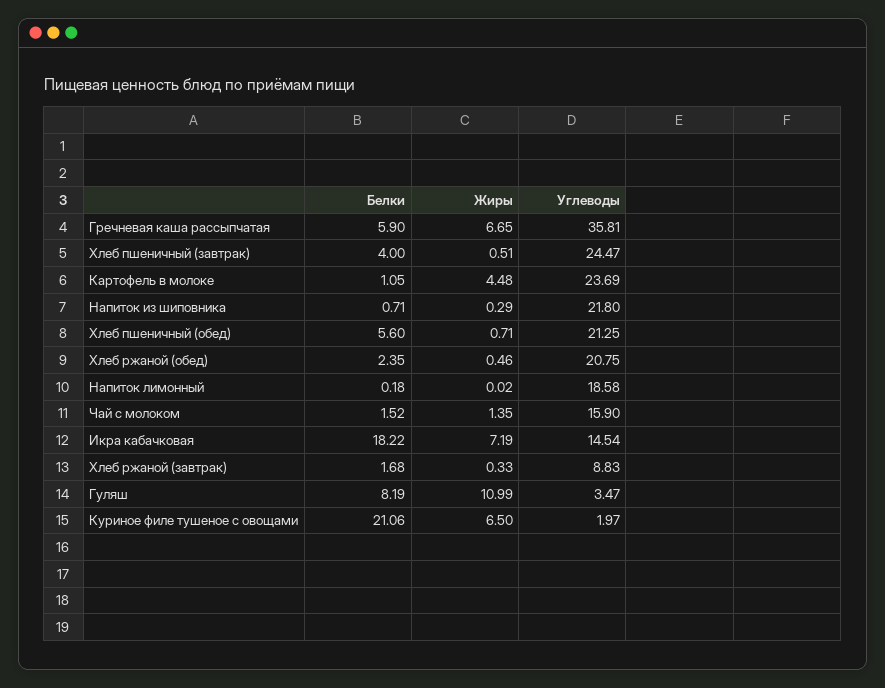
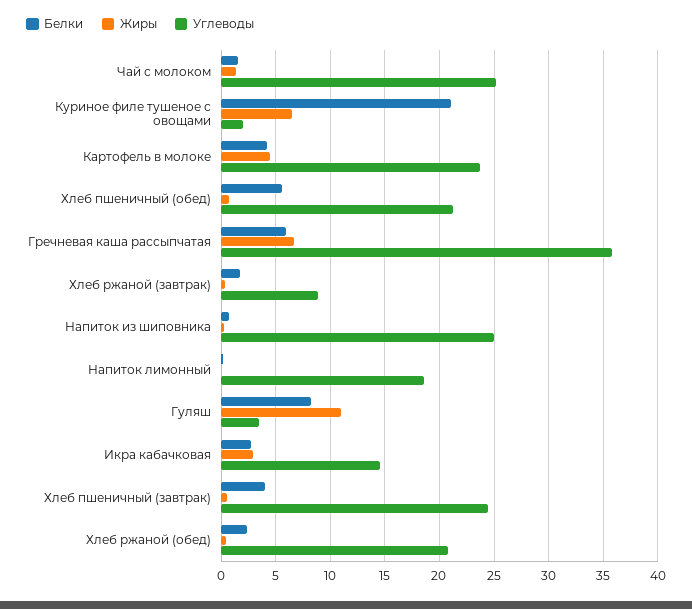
Белки, Картофель в молоке: 1.05 -> 4
Углеводы, Напиток из шиповника: 21.8 -> 25
Углеводы, Чай с молоком: 15.9 -> 25
Белки, Икра кабачковая: 18.22 -> 3
Жиры, Икра кабачковая: 7.19 -> 3

